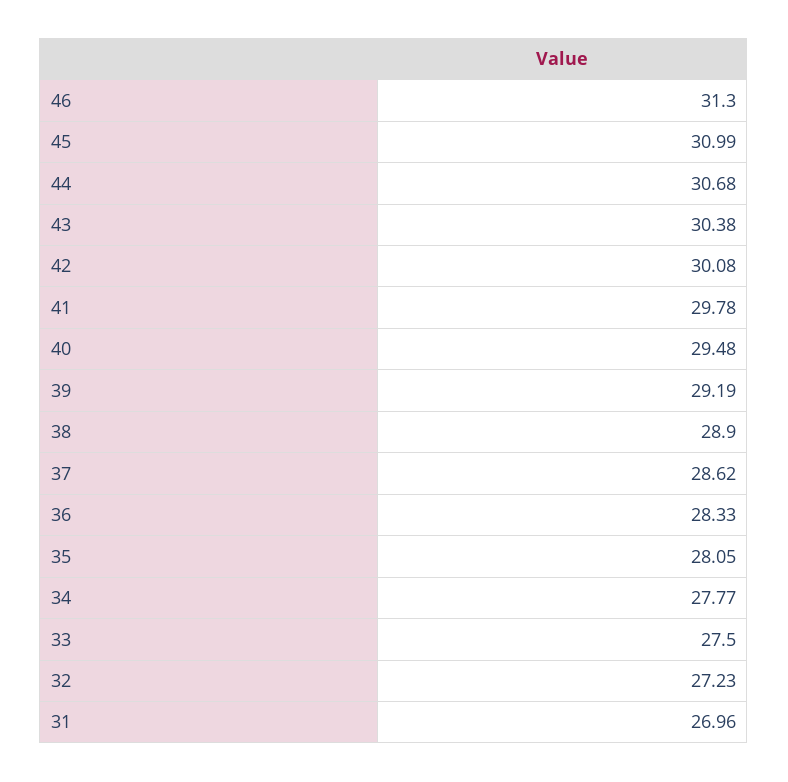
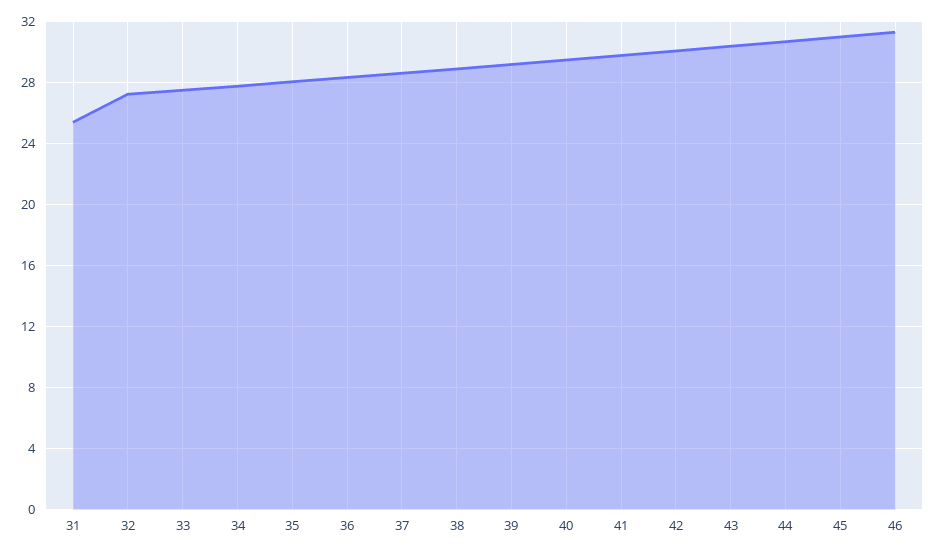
31: 26.96 -> 25.5

